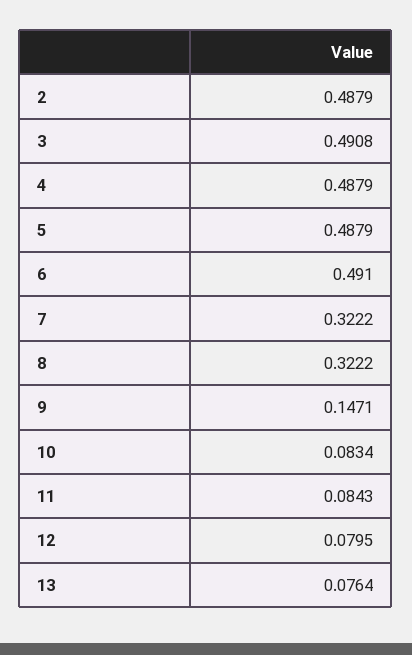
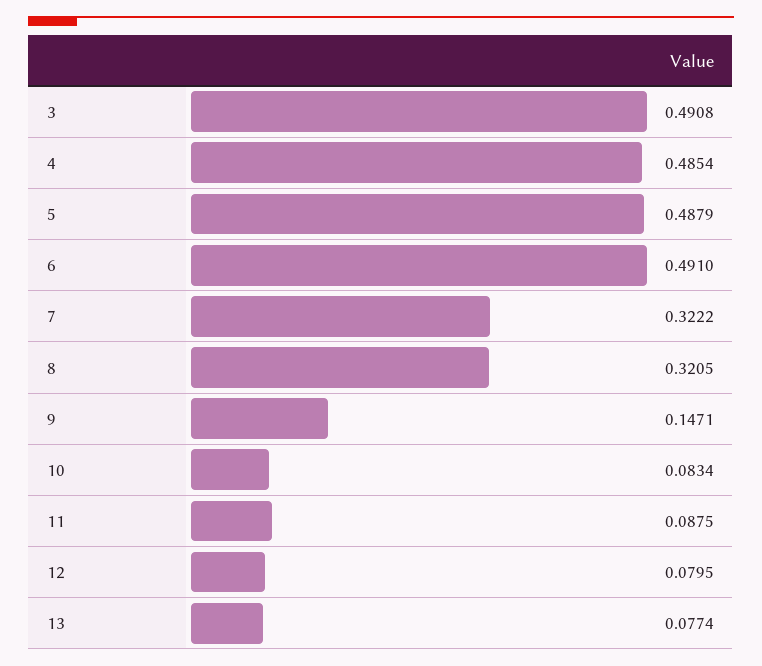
2: 0.4879 -> none
4: 0.4879 -> 0.4854
8: 0.3222 -> 0.3205
11: 0.0843 -> 0.0875
13: 0.0764 -> 0.0774

